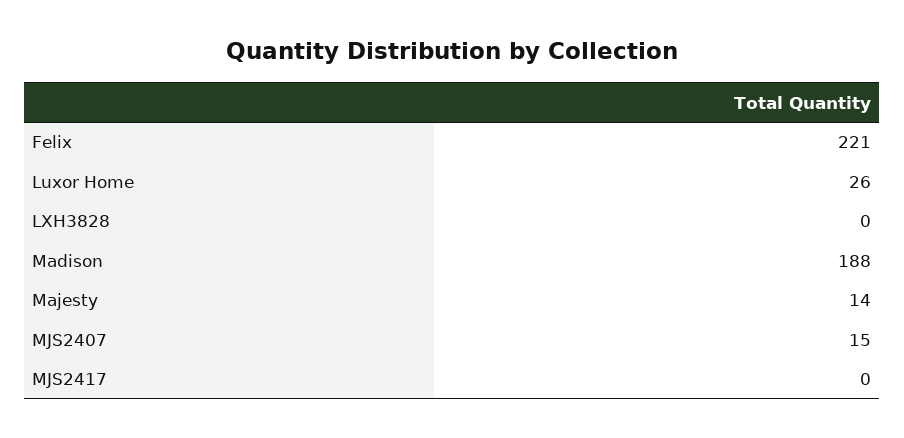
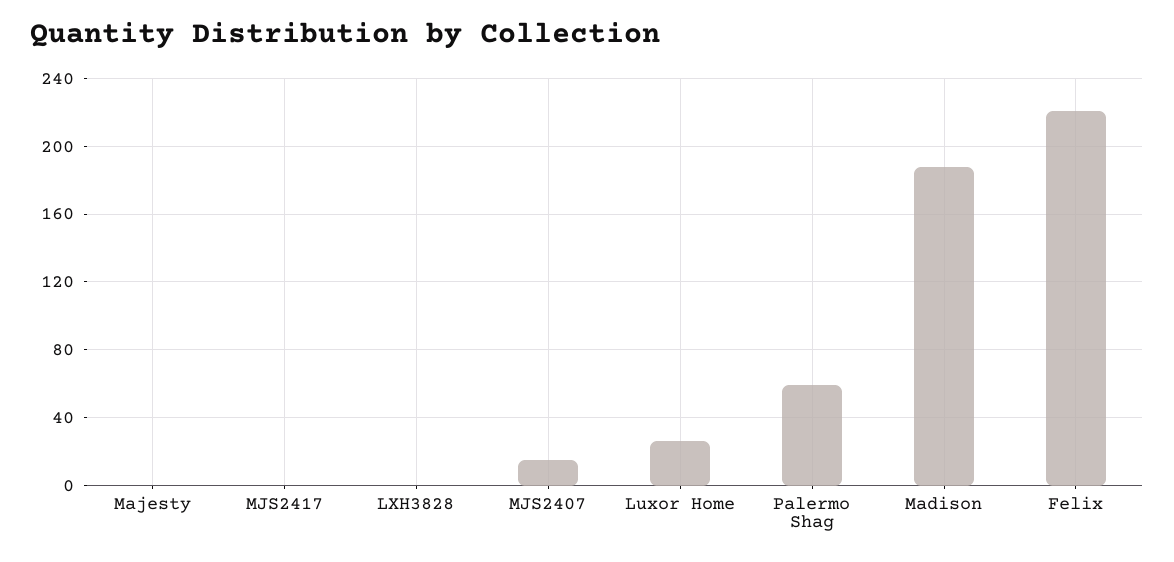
Majesty: 14 -> 0
Palermo Shag: none -> 60

